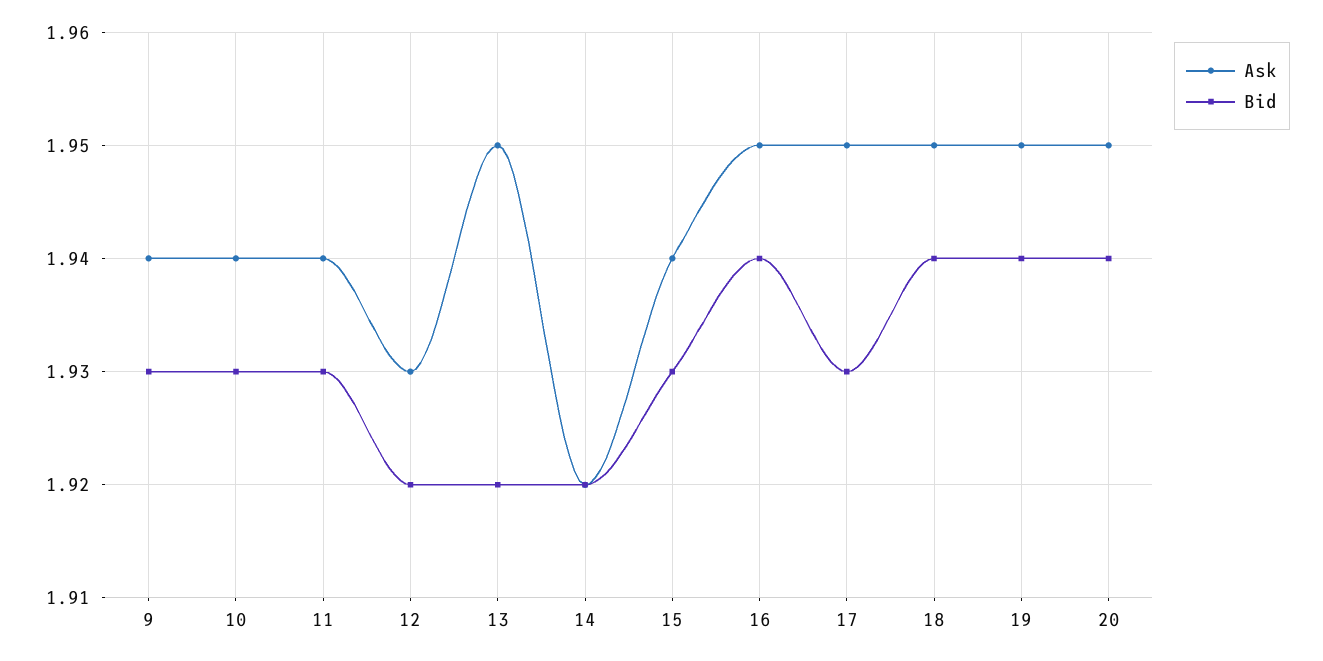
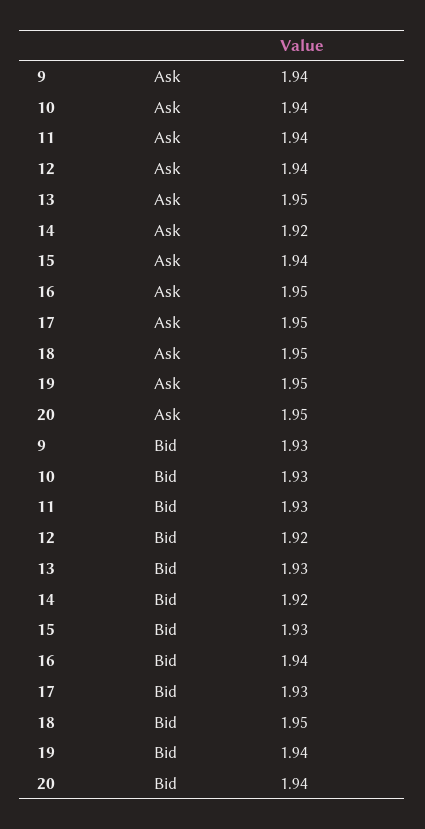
Ask, 12: 1.93 -> 1.94
Bid, 13: 1.92 -> 1.93
Bid, 18: 1.94 -> 1.95

